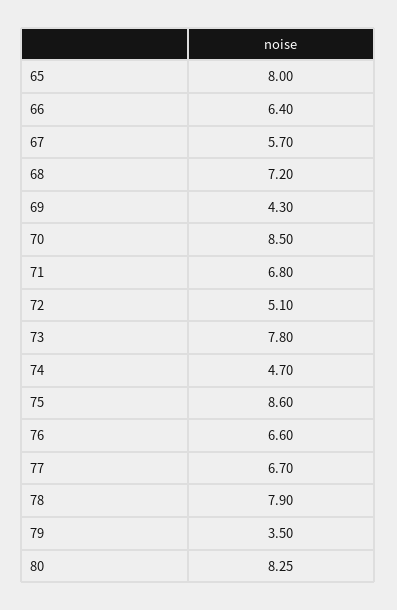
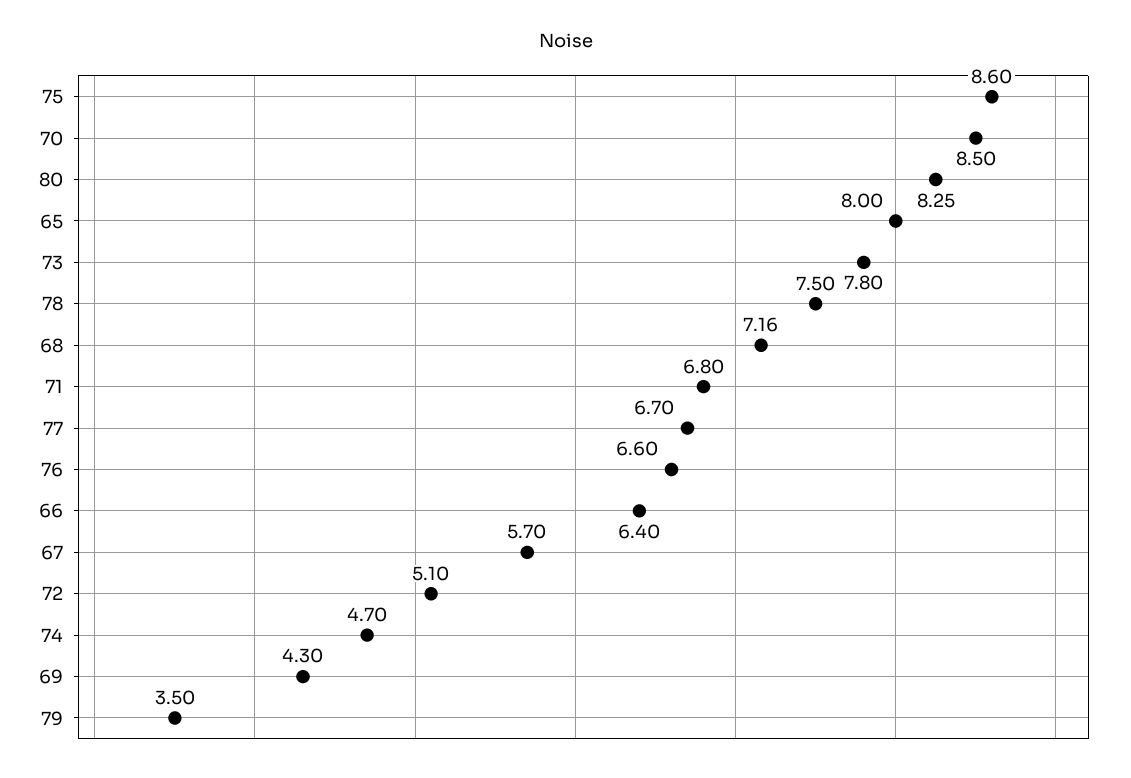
68: 7.2 -> 7.16
78: 7.9 -> 7.5

